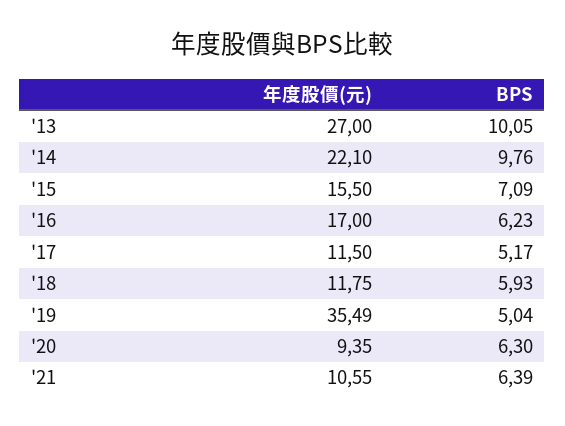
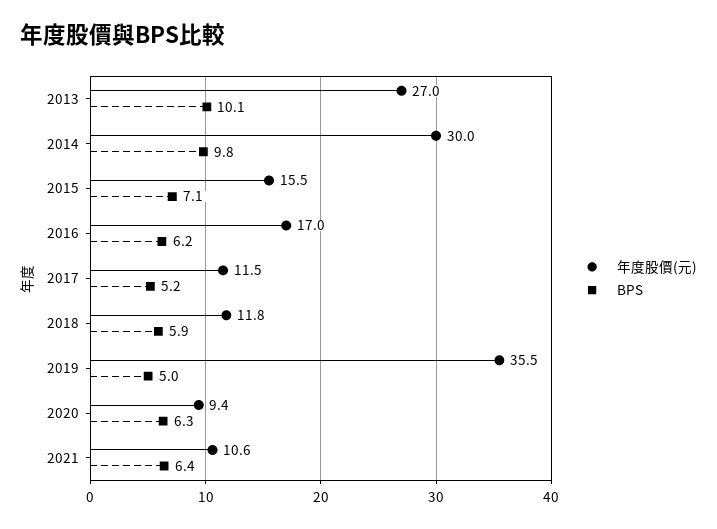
年度股價(元), '14: 22.1 -> 30

